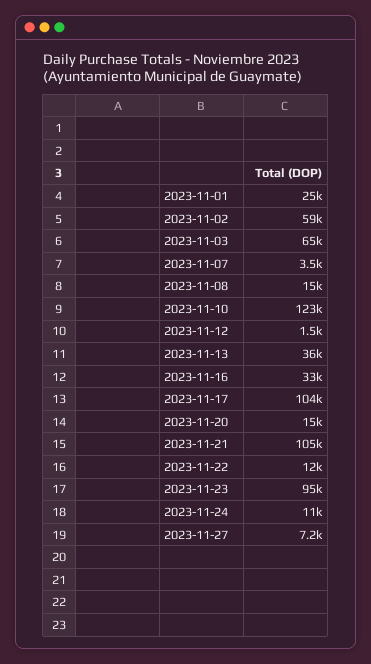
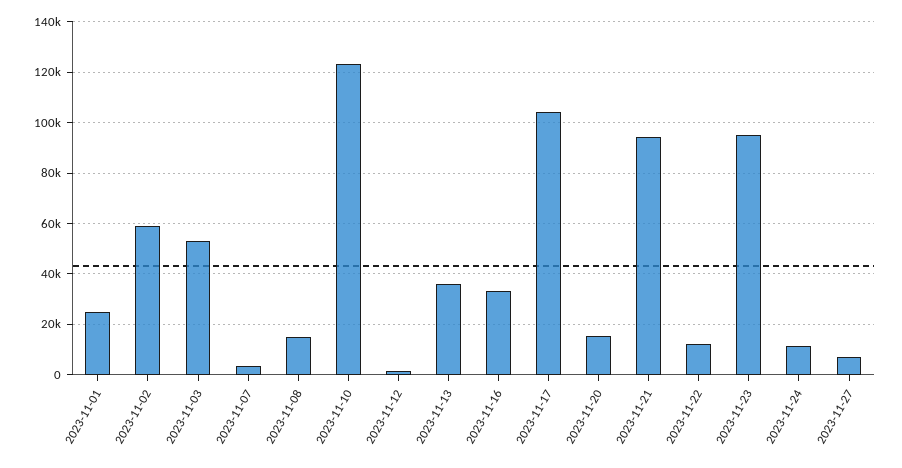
2023-11-03: 65000 -> 52500
2023-11-21: 105000 -> 95000

